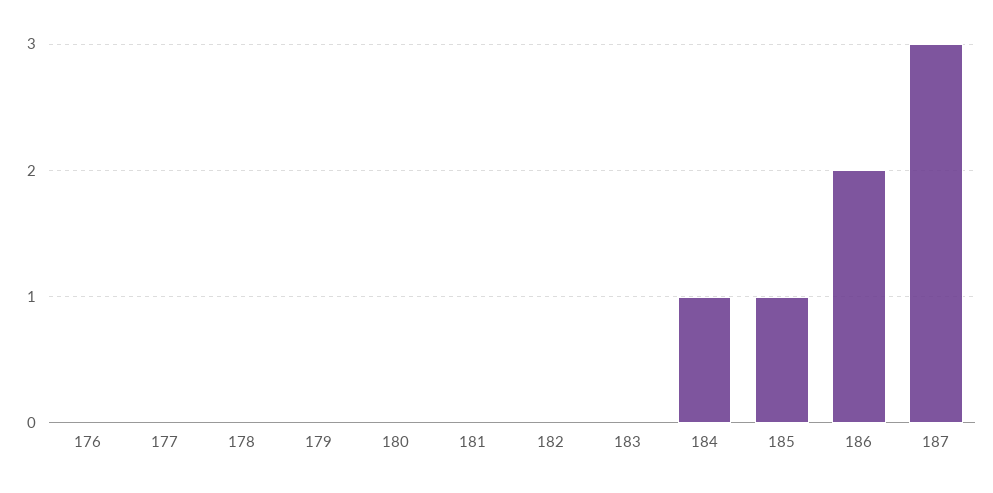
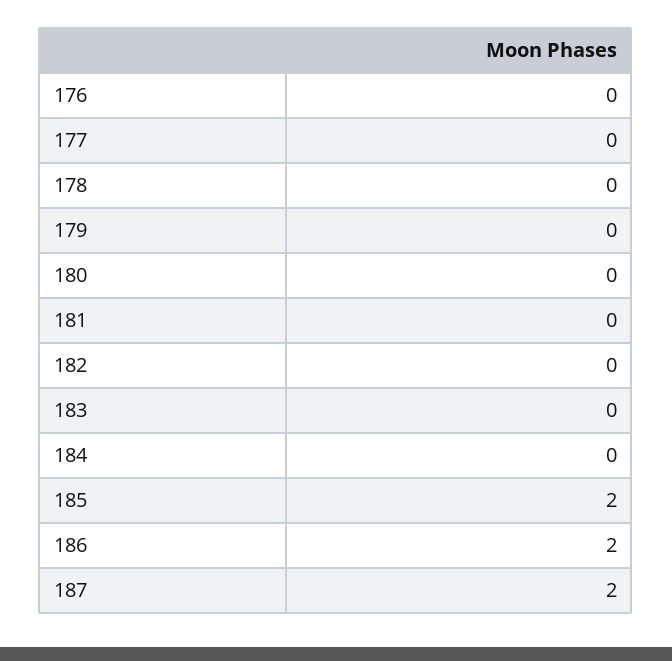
184: 1 -> 0
185: 1 -> 2
187: 3 -> 2

